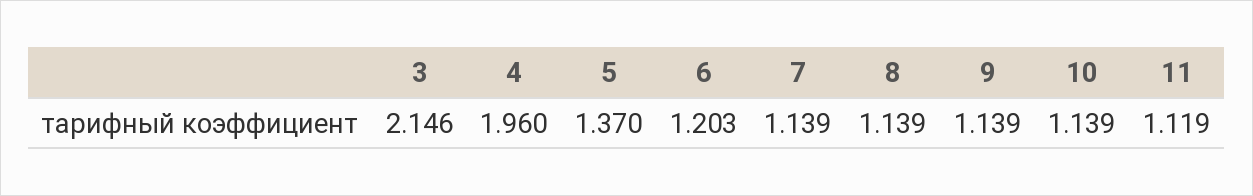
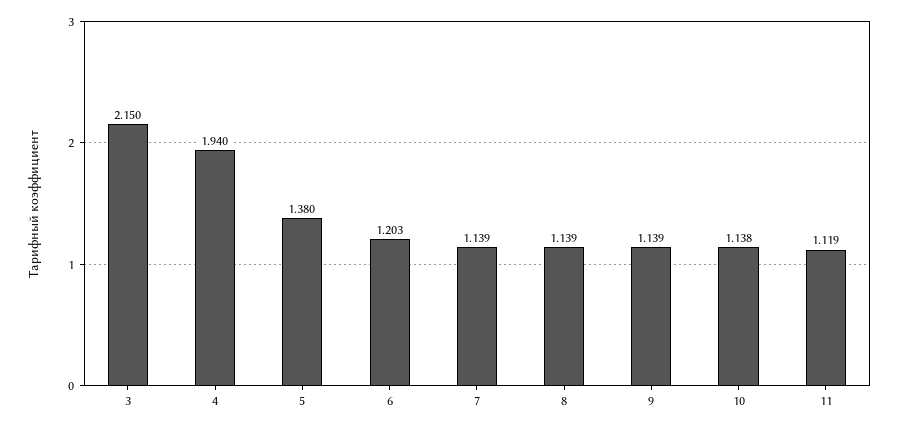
3: 2.146 -> 2.15
4: 1.96 -> 1.94
5: 1.37 -> 1.38
10: 1.139 -> 1.138

